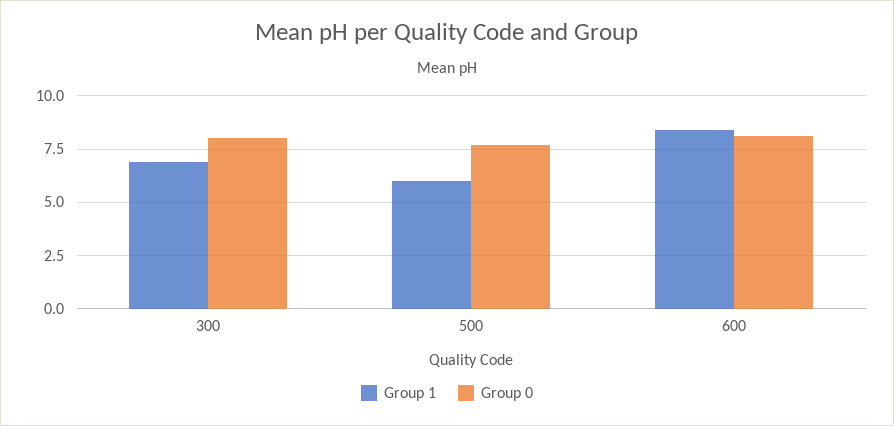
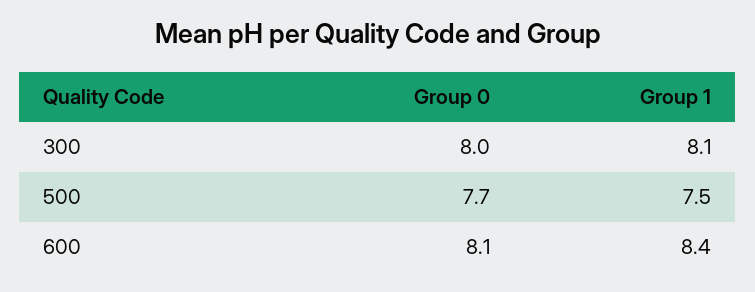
Group 1, 300: 7 -> 8.1
Group 1, 500: 6 -> 7.5

